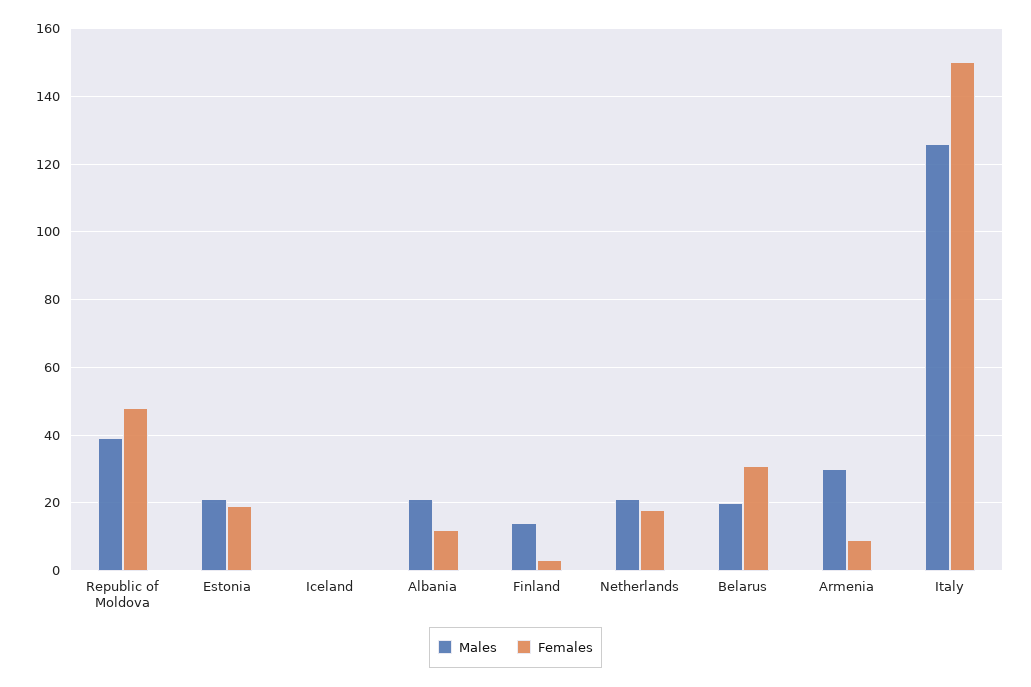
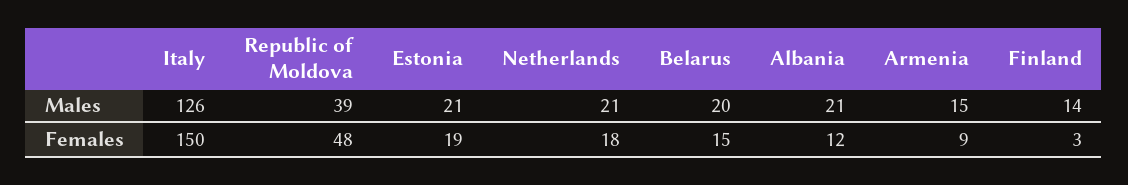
Males, Iceland: 0 -> none
Females, Iceland: 0 -> none
Females, Belarus: 30 -> 15
Males, Armenia: 30 -> 15

